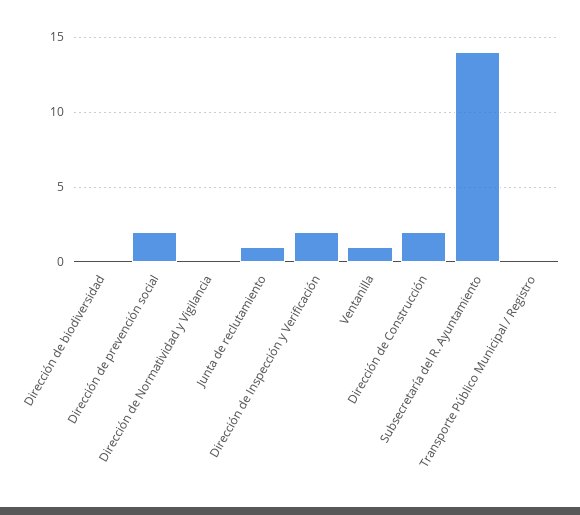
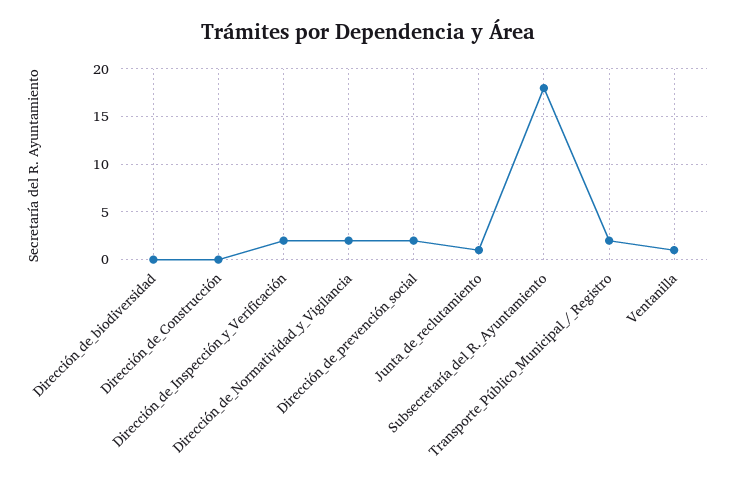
Dirección de Normatividad y Vigilancia: 0 -> 2
Dirección de Construcción: 2 -> 0
Subsecretaría del R. Ayuntamiento: 14 -> 18
Transporte Público Municipal / Registro: 0 -> 2

